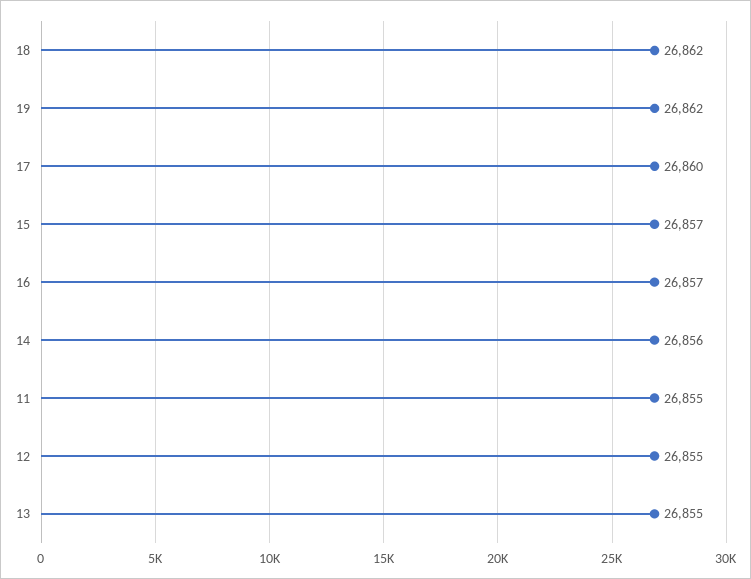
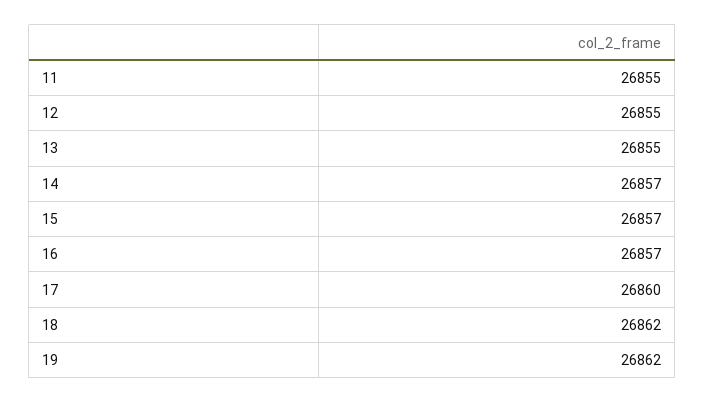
14: 26856 -> 26857

